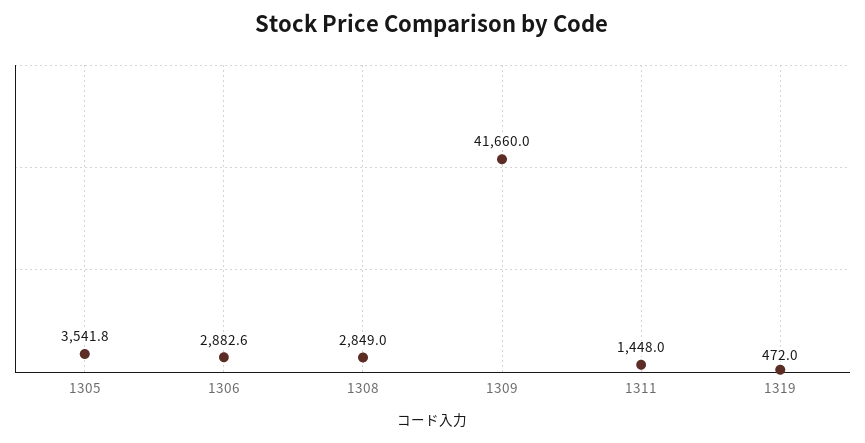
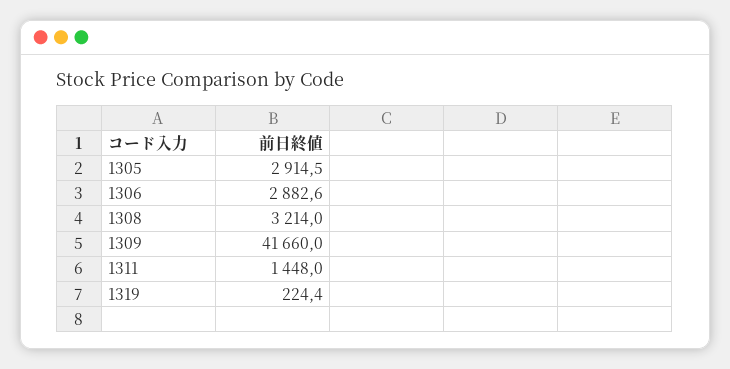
1305: 3541.8 -> 2914.5
1308: 2849 -> 3214
1319: 472 -> 224.4

